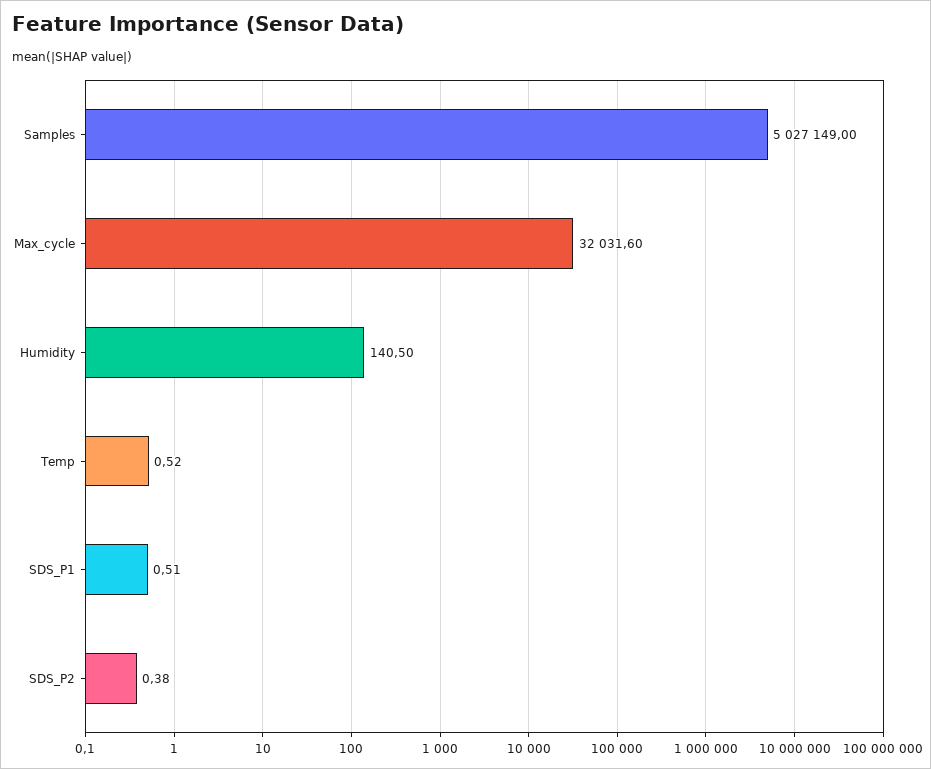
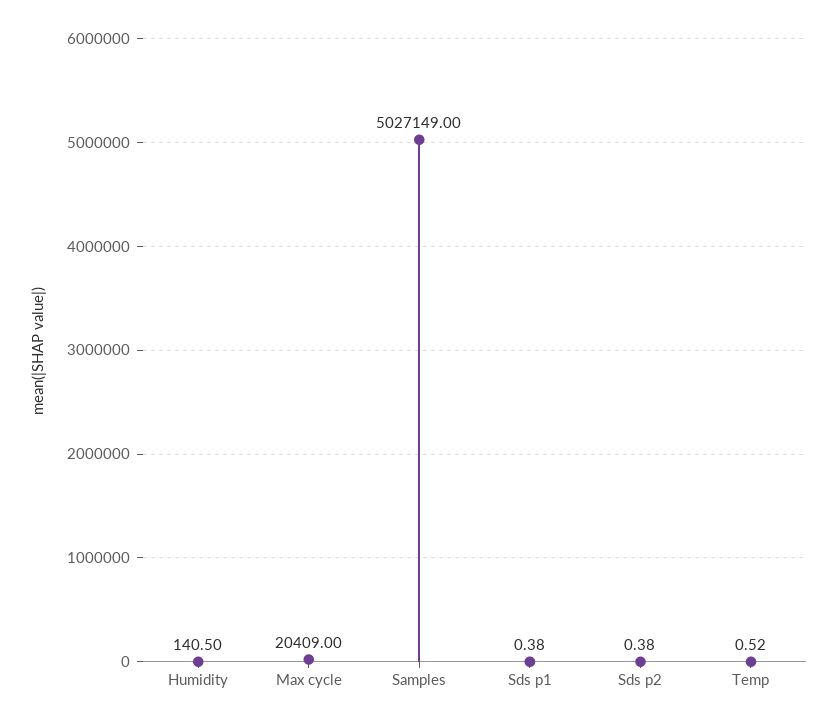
Max_cycle: 32031.6 -> 20409
SDS_P1: 0.51 -> 0.38

